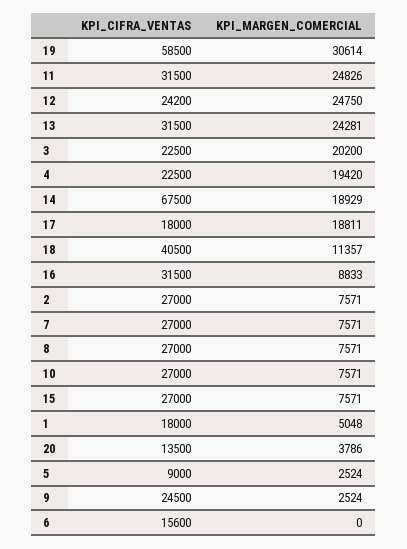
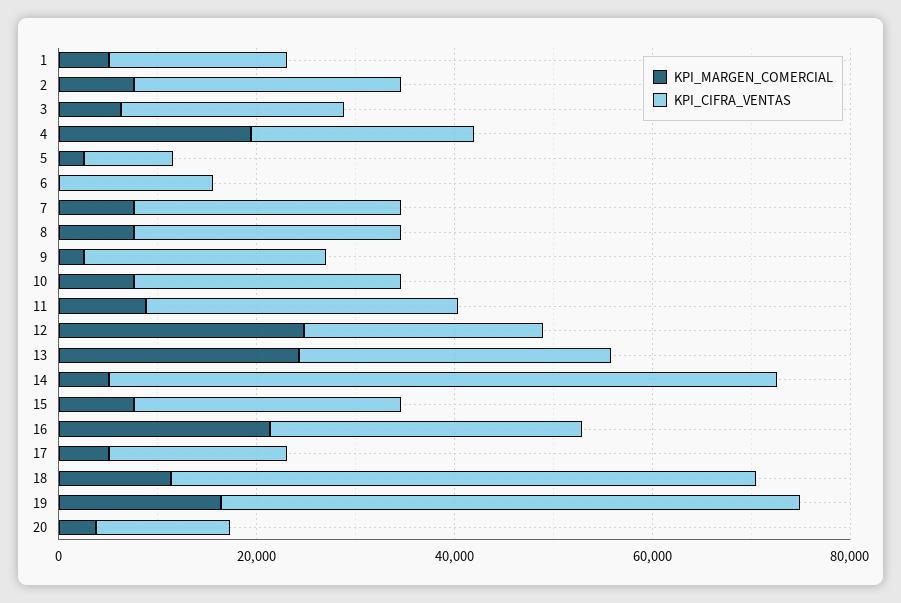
KPI_MARGEN_COMERCIAL, 19: 30614 -> 15000
KPI_MARGEN_COMERCIAL, 11: 24826 -> 10000
KPI_MARGEN_COMERCIAL, 3: 20200 -> 5000
KPI_MARGEN_COMERCIAL, 14: 18929 -> 5000
KPI_MARGEN_COMERCIAL, 17: 18811 -> 5000
KPI_CIFRA_VENTAS, 18: 40500 -> 60000
KPI_MARGEN_COMERCIAL, 16: 8833 -> 20000

